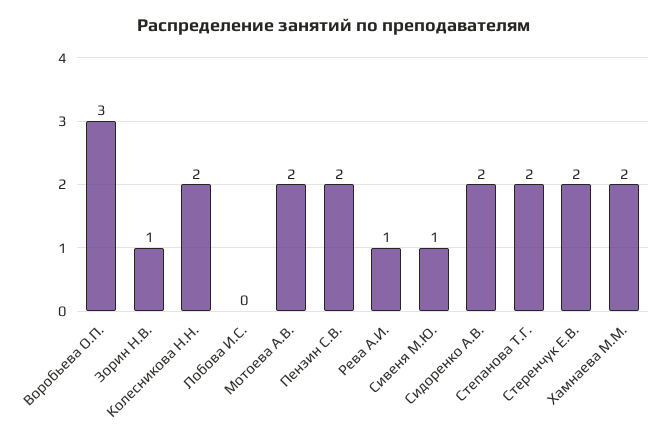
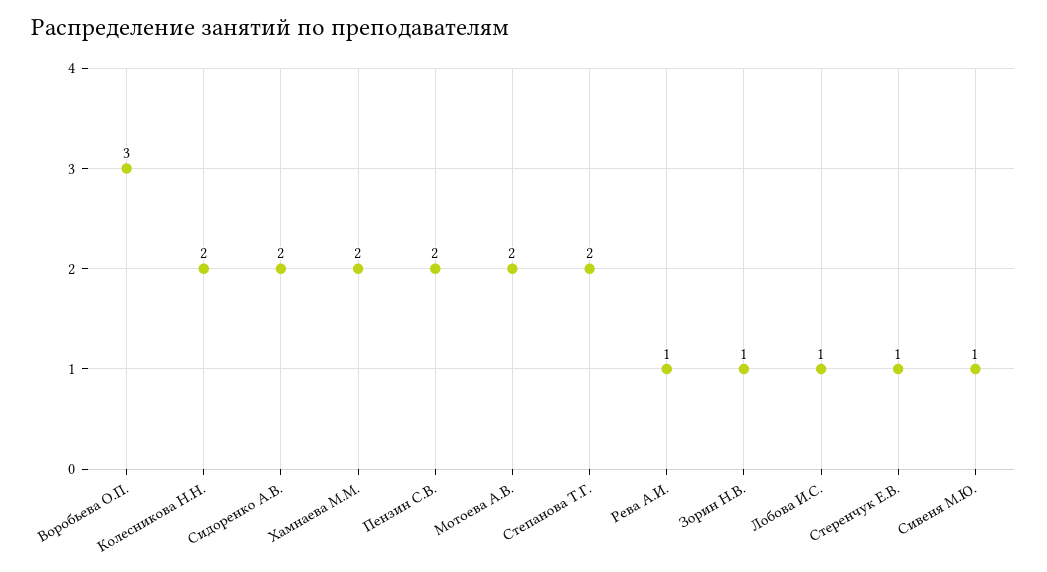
Лобова И.С.: 0 -> 1
Стеренчук Е.В.: 2 -> 1

